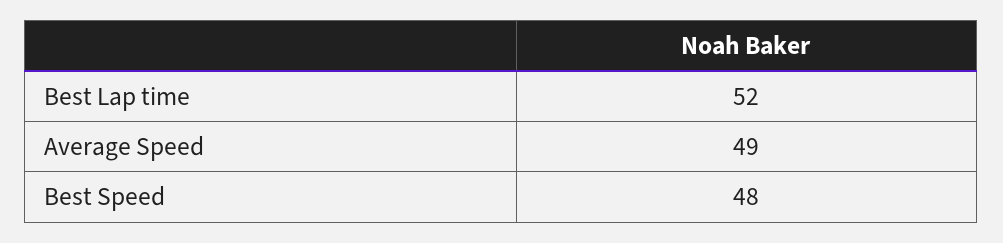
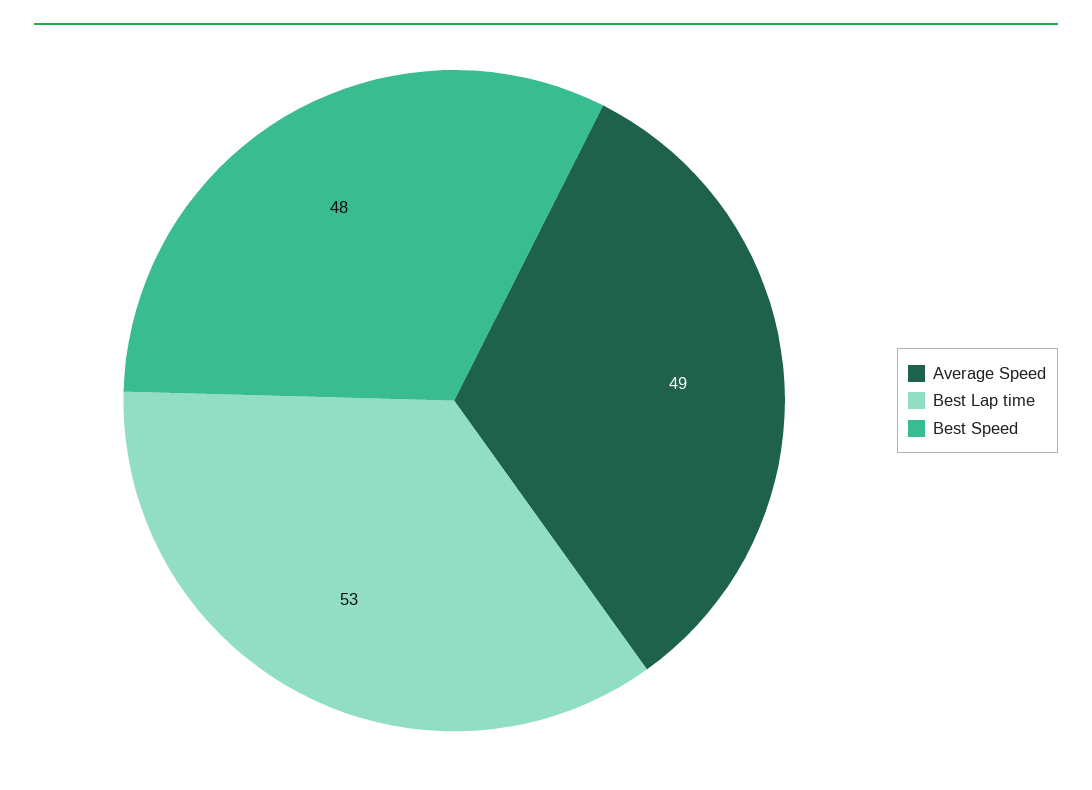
Best Lap time: 52 -> 53

